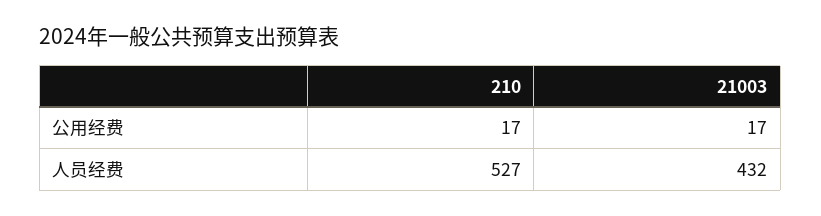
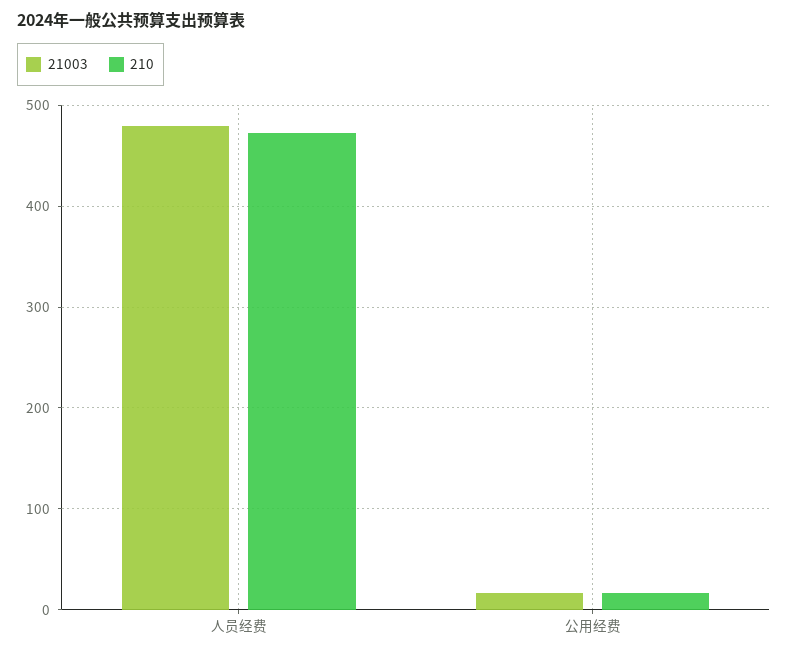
210, 人员经费: 527 -> 470
21003, 人员经费: 432 -> 480

